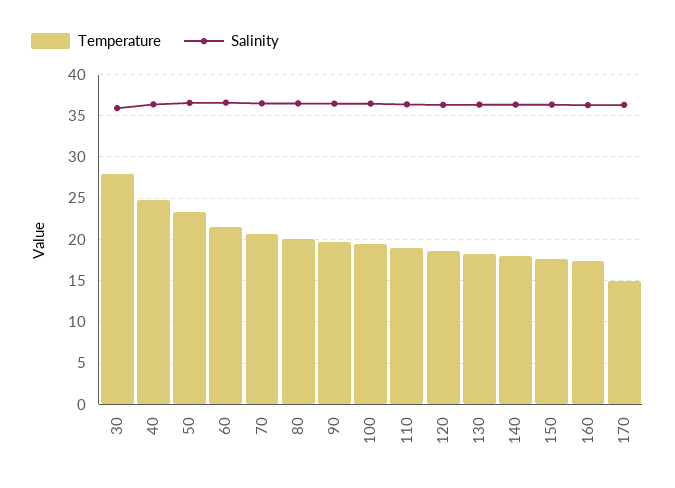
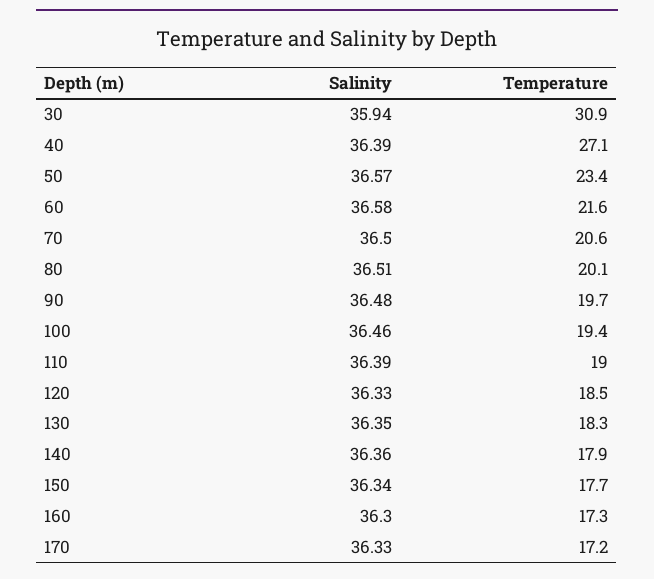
Temperature, 30: 28 -> 30.9
Temperature, 40: 25 -> 27.1
Temperature, 170: 15 -> 17.2

